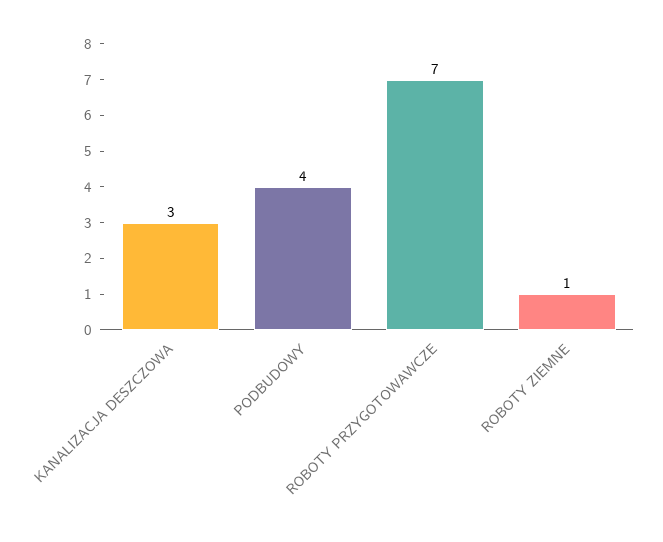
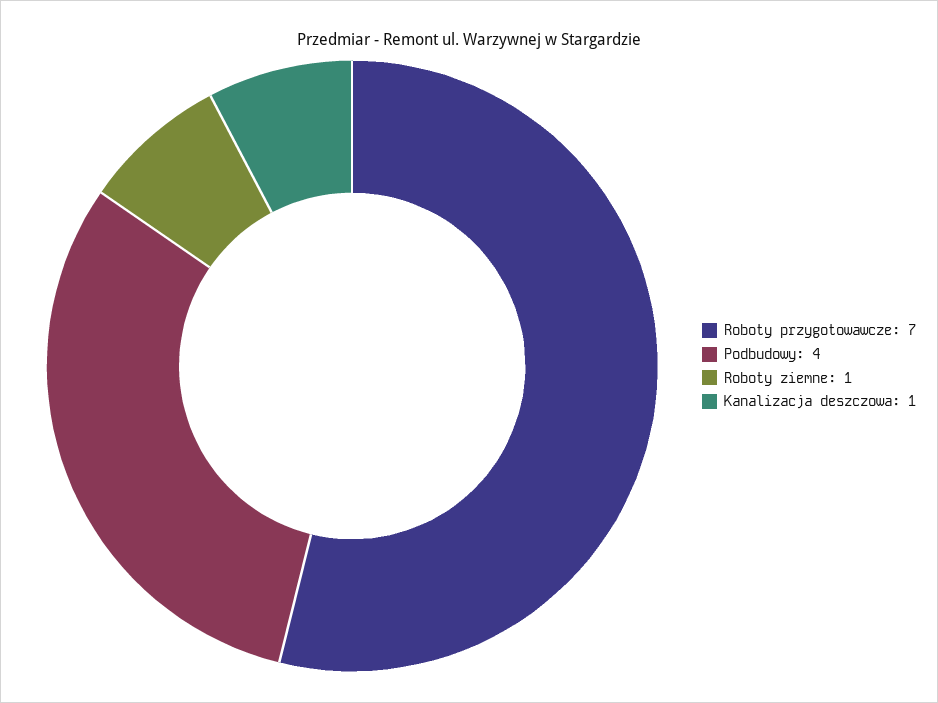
KANALIZACJA DESZCZOWA: 3 -> 1

